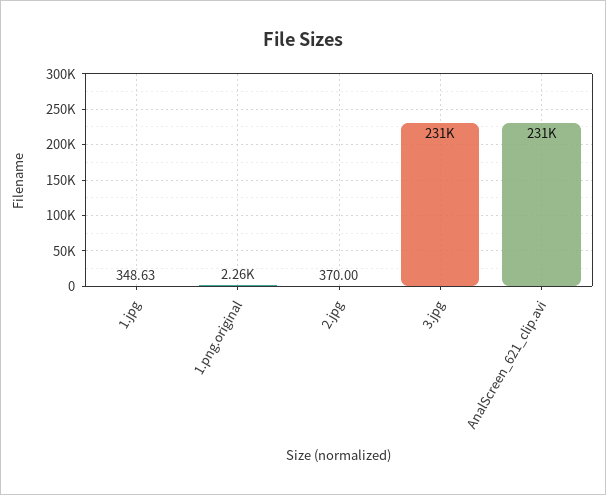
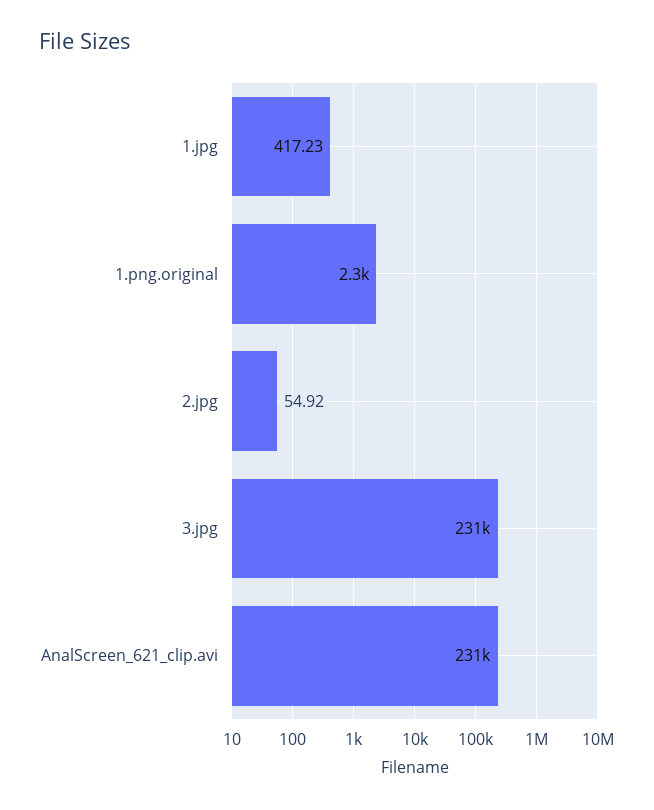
1.jpg: 348.63 -> 417.23
2.jpg: 370 -> 54.92

